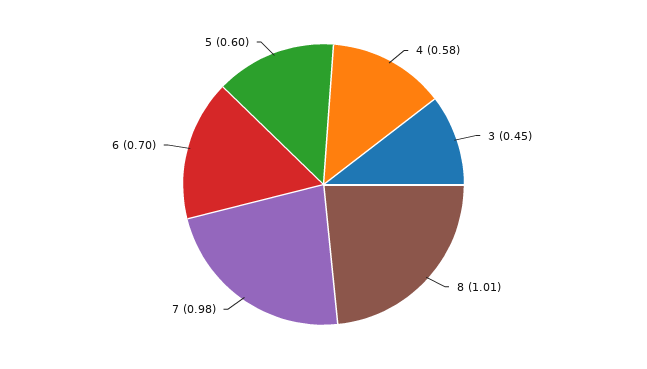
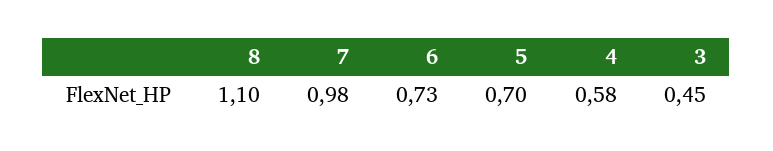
8: 1.01 -> 1.1
6: 0.7 -> 0.73
5: 0.6 -> 0.7

